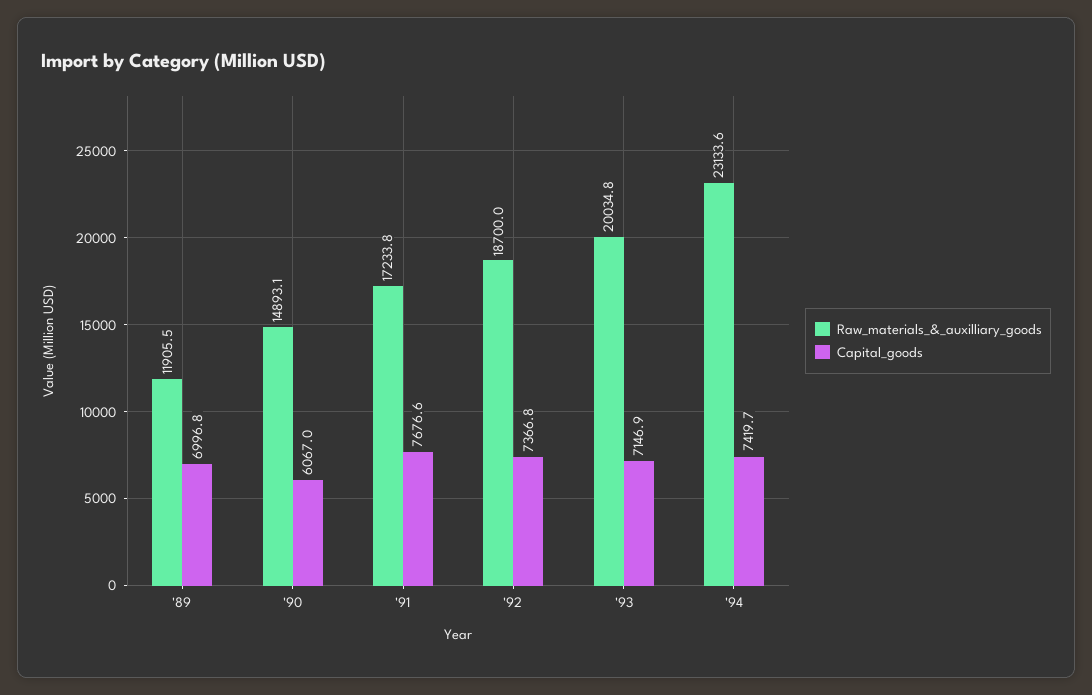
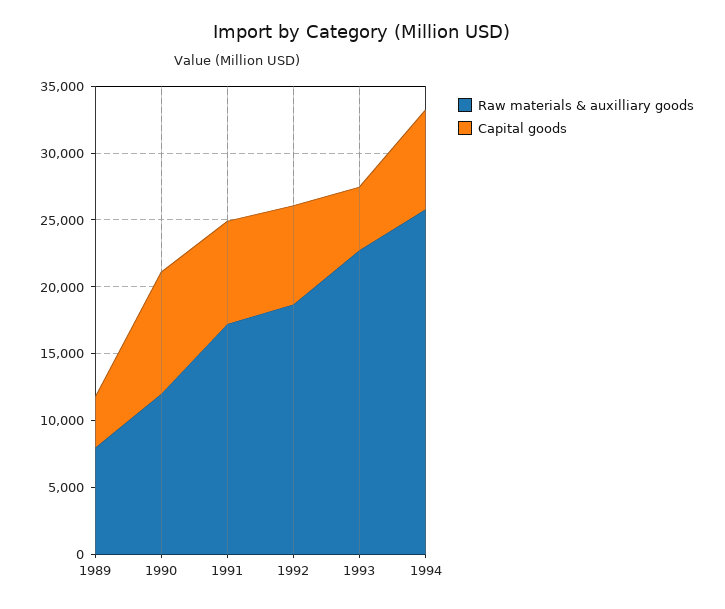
Raw_materials_&_auxilliary_goods, '89: 11905.5 -> 8000
Capital_goods, '89: 6996.8 -> 4000
Raw_materials_&_auxilliary_goods, '90: 14893.1 -> 12000
Capital_goods, '90: 6067 -> 9000
Raw_materials_&_auxilliary_goods, '93: 20034.8 -> 23000
Capital_goods, '93: 7146.9 -> 5000
Raw_materials_&_auxilliary_goods, '94: 23133.6 -> 26000

